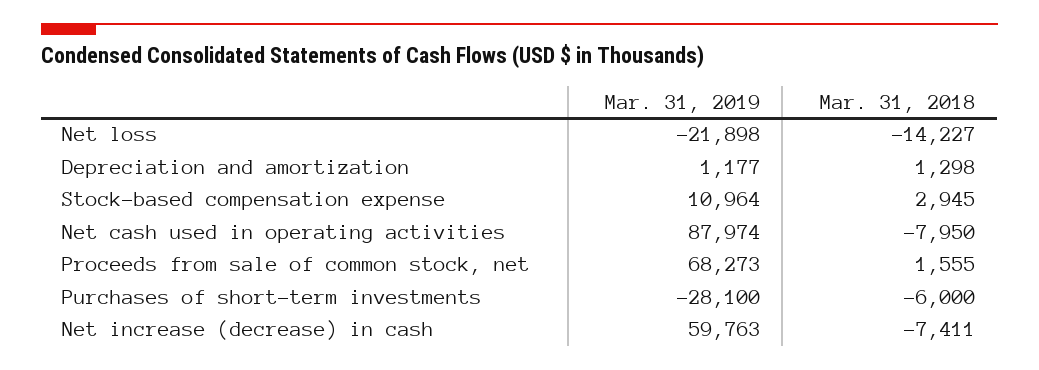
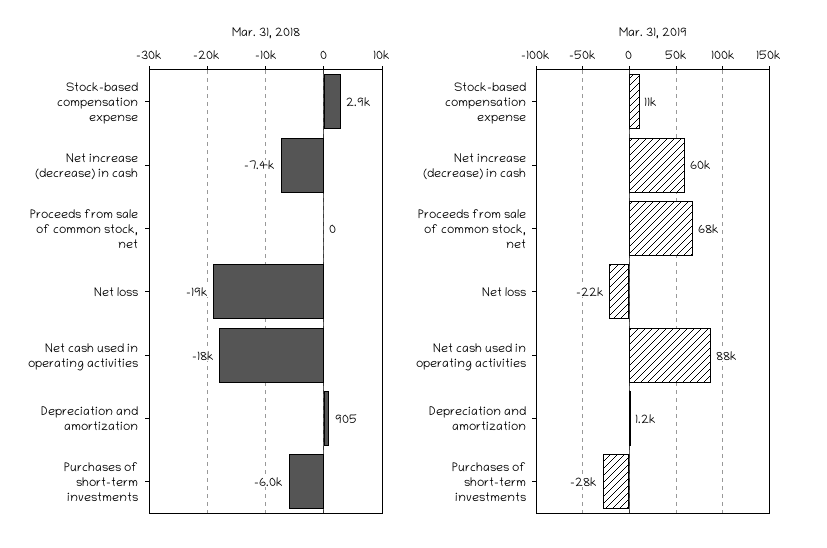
Mar. 31, 2018, Net loss: -14227 -> -19000
Mar. 31, 2018, Depreciation and amortization: 1298 -> 905
Mar. 31, 2018, Net cash used in operating activities: -7950 -> -18000
Mar. 31, 2018, Proceeds from sale of common stock, net: 1555 -> 0

